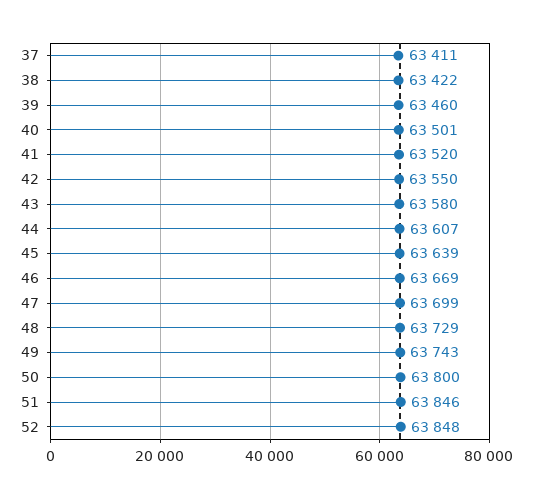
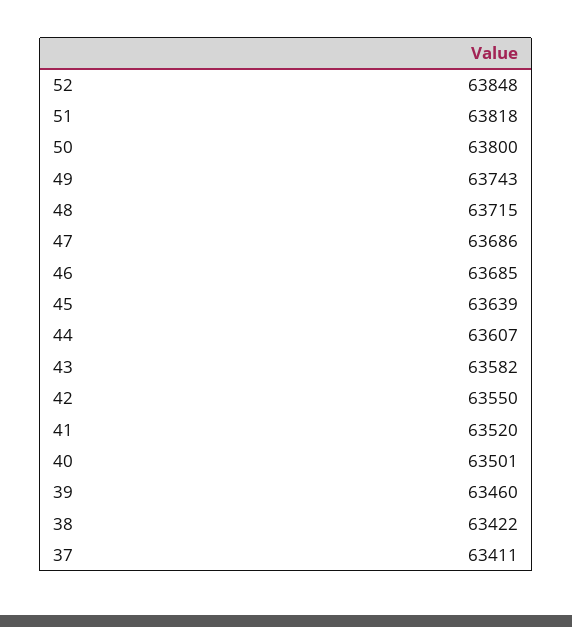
43: 63580 -> 63582
46: 63669 -> 63685
47: 63699 -> 63686
48: 63729 -> 63715
51: 63846 -> 63818

